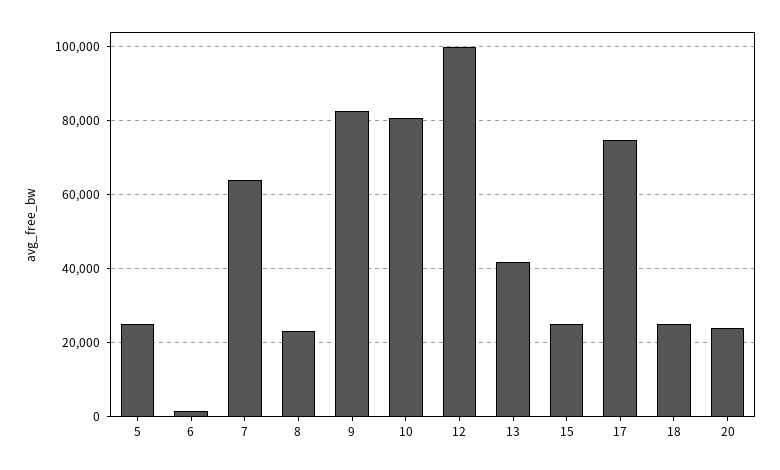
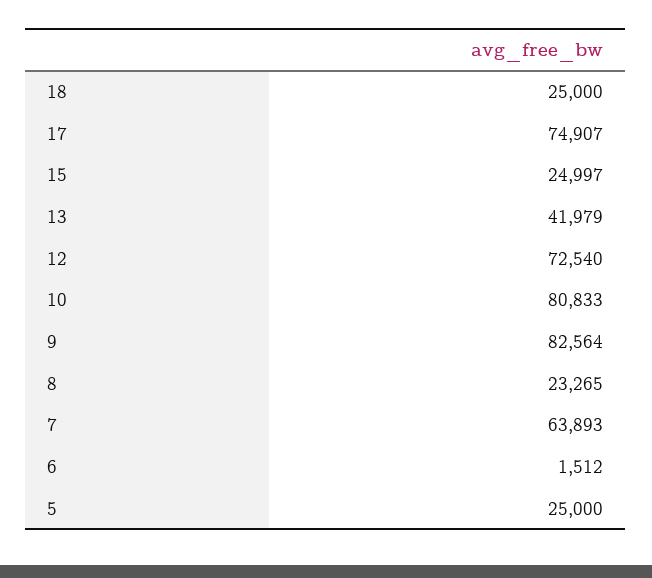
12: 100000 -> 72540
20: 24000 -> none

